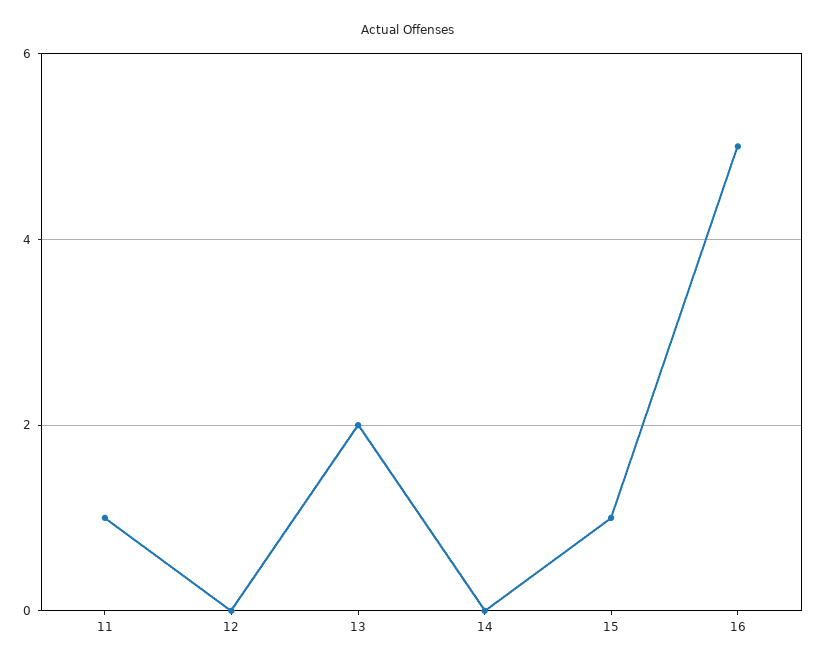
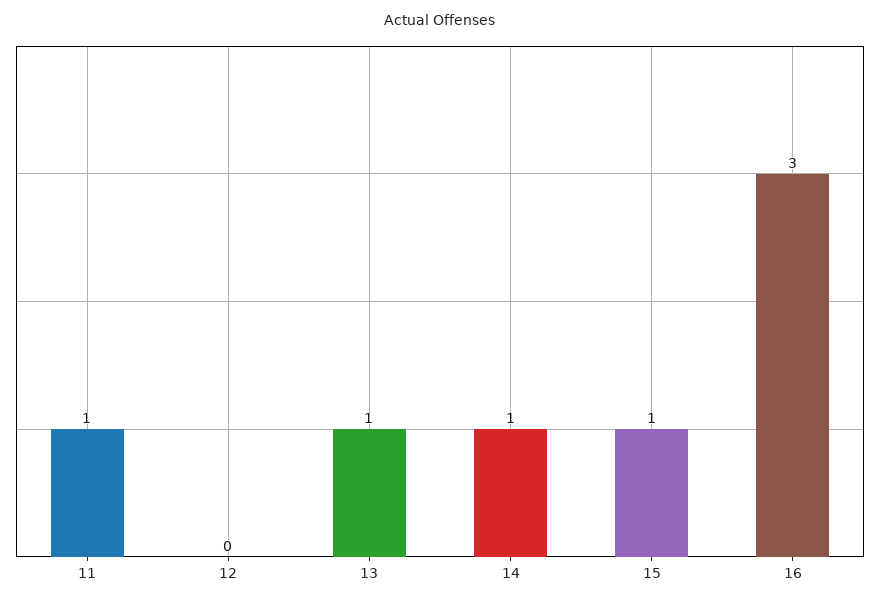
13: 2 -> 1
14: 0 -> 1
16: 5 -> 3

